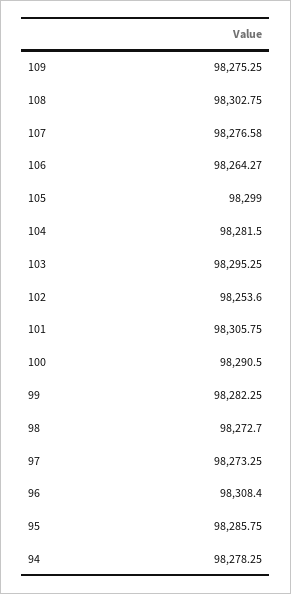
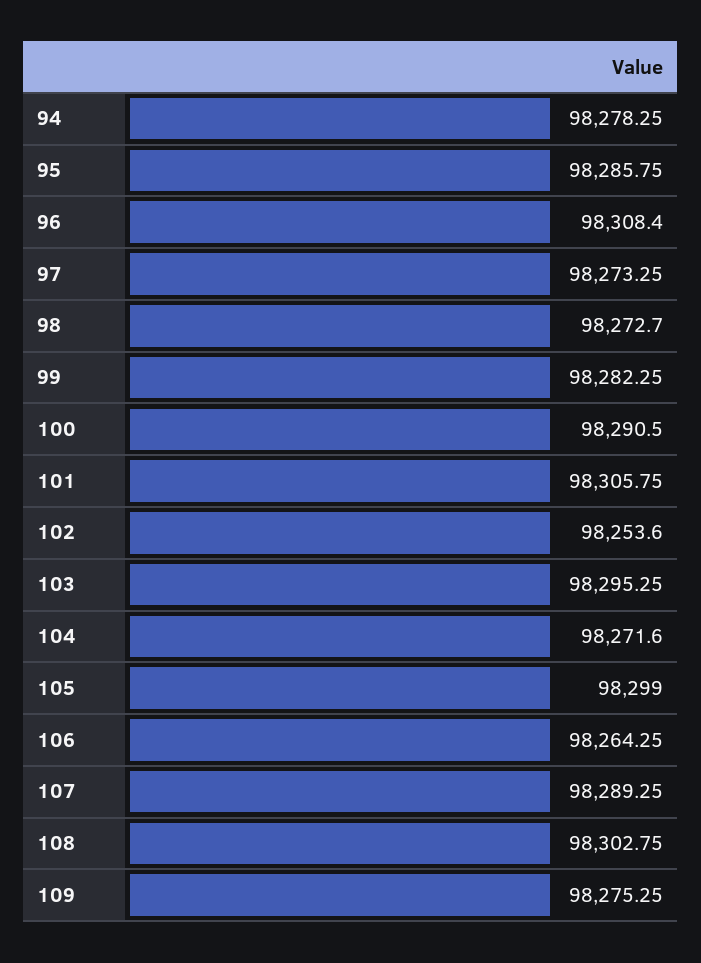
107: 98276.58 -> 98289.25
106: 98264.27 -> 98264.25
104: 98281.5 -> 98271.6

